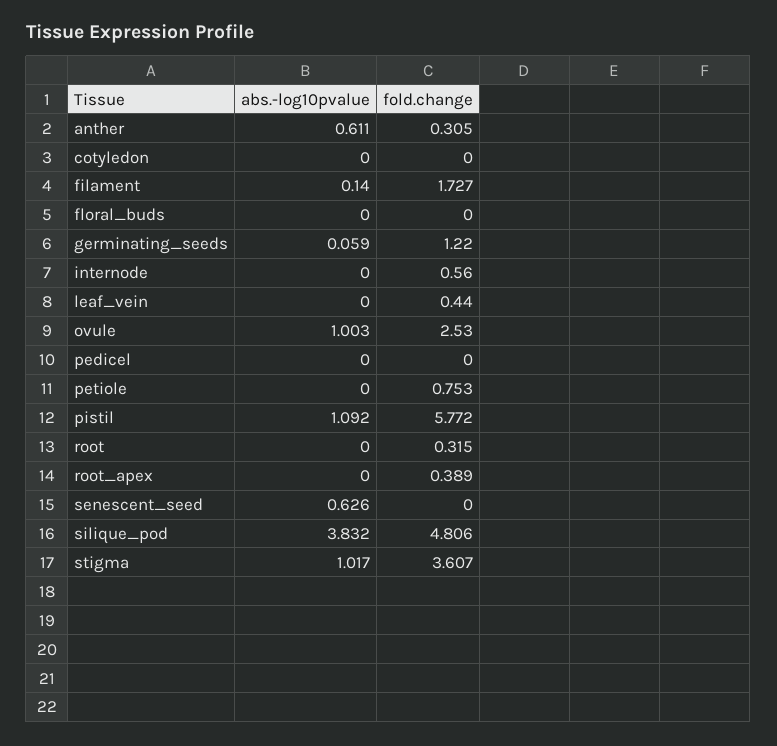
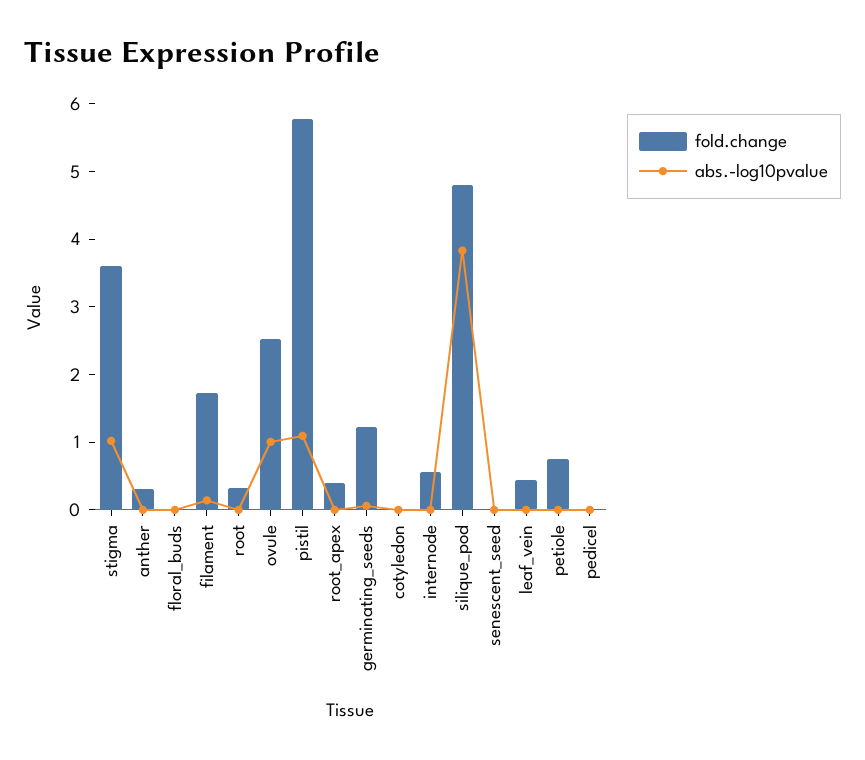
abs.-log10pvalue, anther: 0.611 -> 0
abs.-log10pvalue, senescent_seed: 0.626 -> 0

